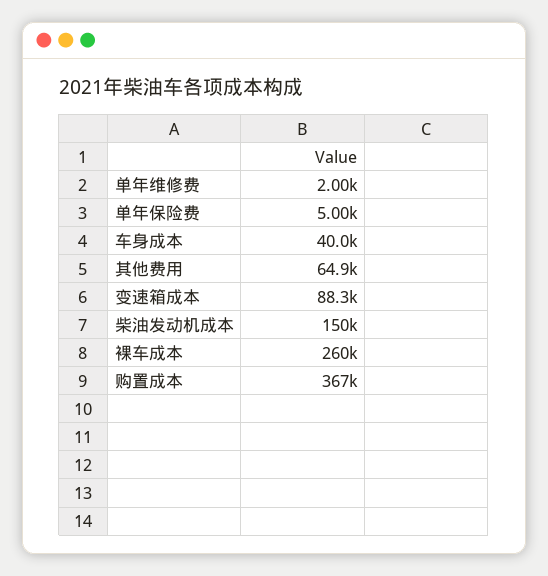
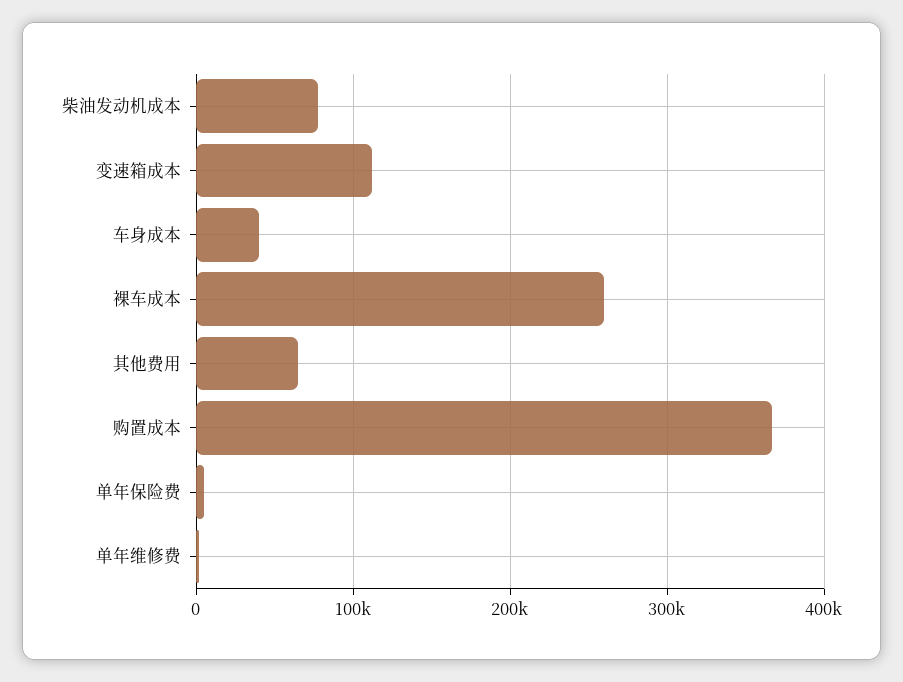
变速箱成本: 88300 -> 110000
柴油发动机成本: 150000 -> 80000

